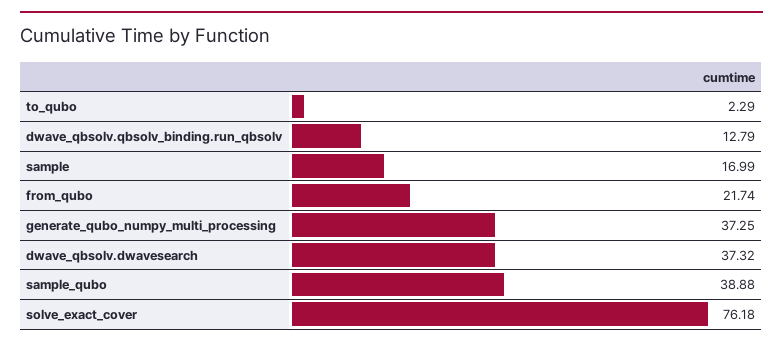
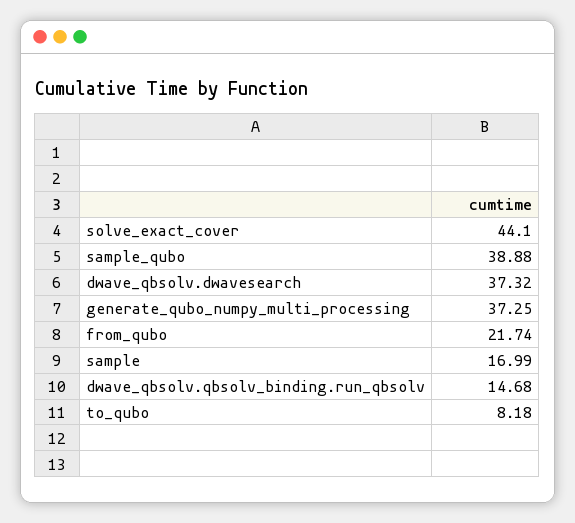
to_qubo: 2.29 -> 8.18
dwave_qbsolv.qbsolv_binding.run_qbsolv: 12.79 -> 14.68
solve_exact_cover: 76.18 -> 44.1

